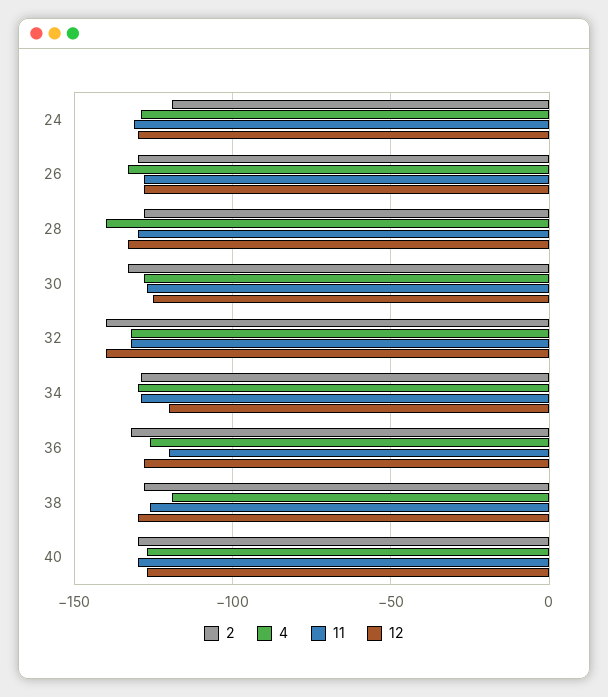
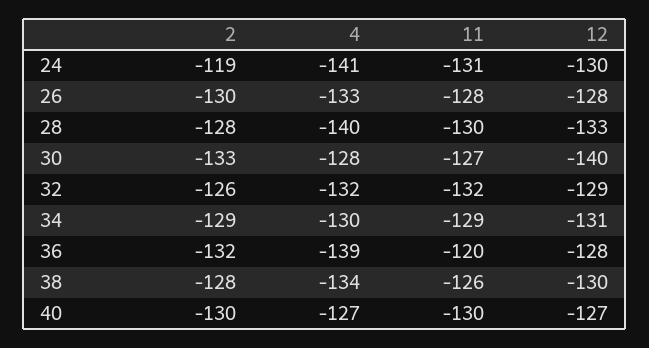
4, 24: -130 -> -141
12, 30: -125 -> -140
2, 32: -140 -> -126
12, 32: -140 -> -129
12, 34: -120 -> -131
4, 36: -125 -> -139
4, 38: -120 -> -134

